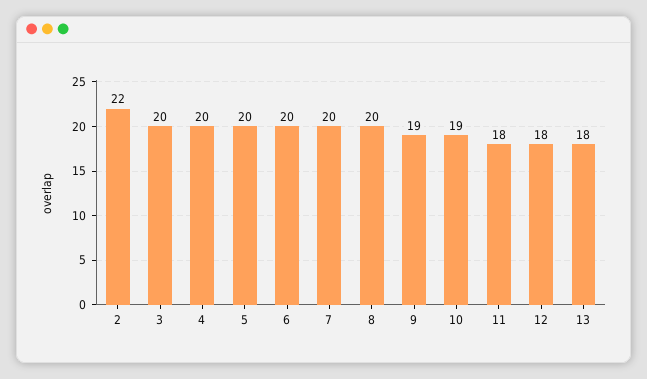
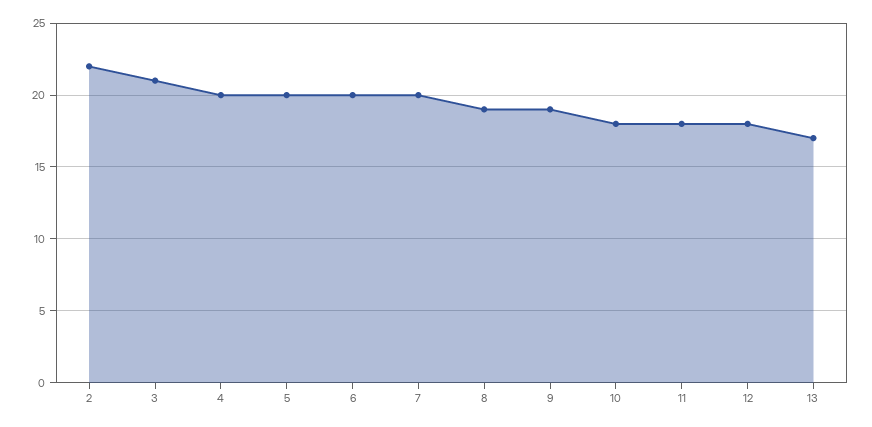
3: 20 -> 21
8: 20 -> 19
10: 19 -> 18
13: 18 -> 17

